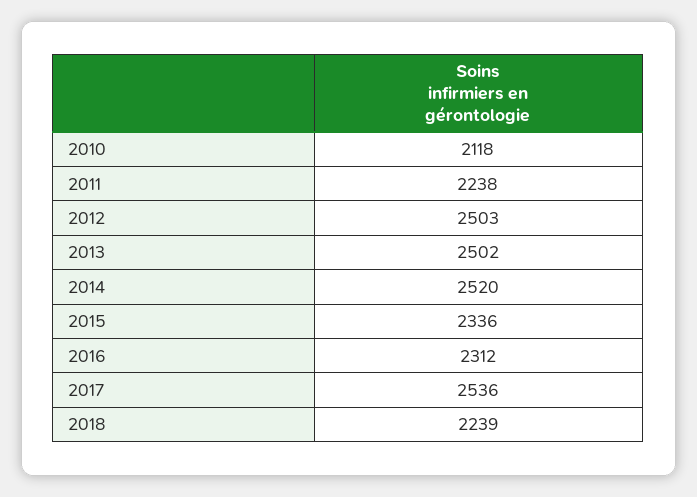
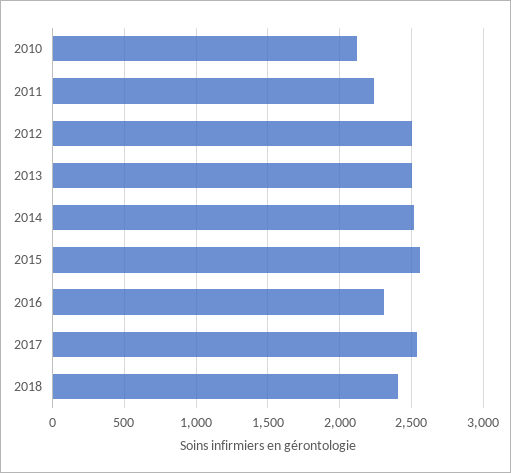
2015: 2336 -> 2550
2018: 2239 -> 2400

